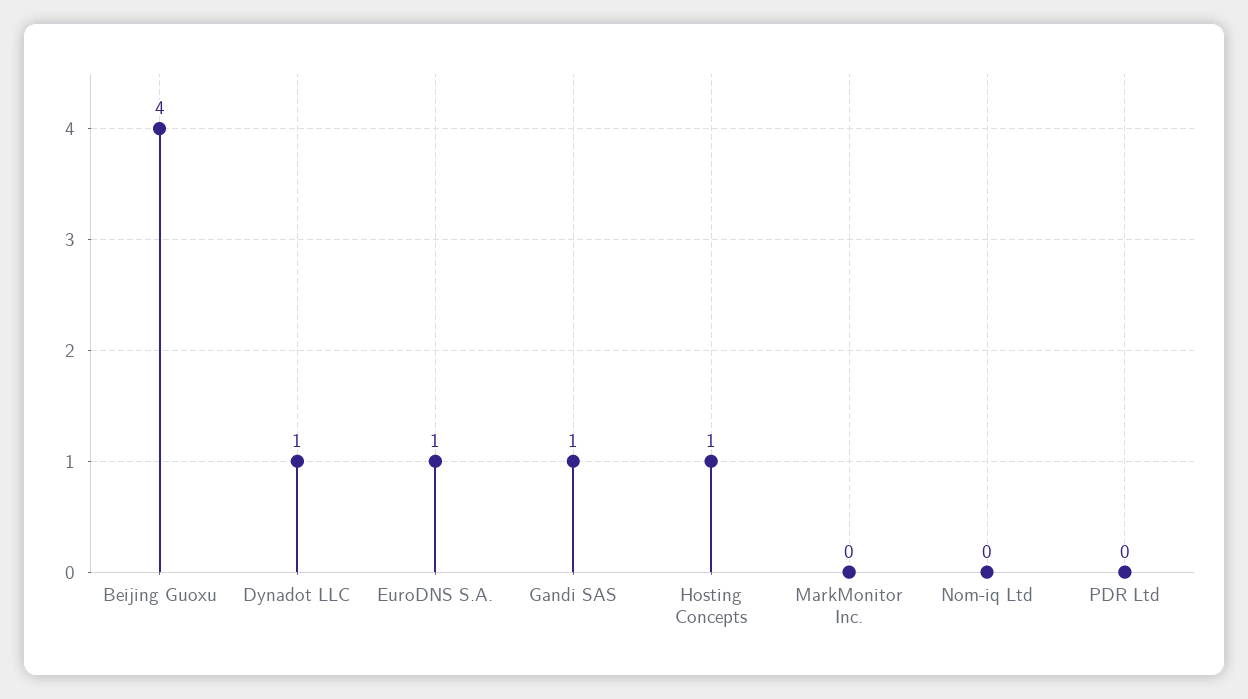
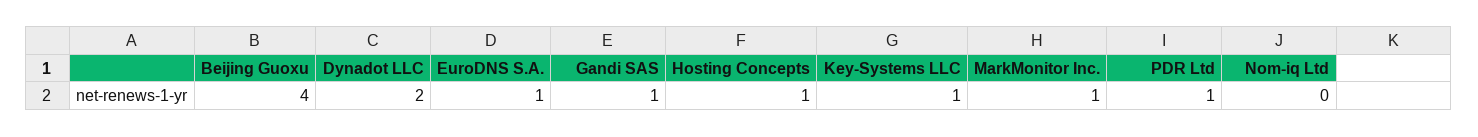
Dynadot LLC: 1 -> 2
MarkMonitor Inc.: 0 -> 1
PDR Ltd: 0 -> 1
Key-Systems LLC: none -> 1

